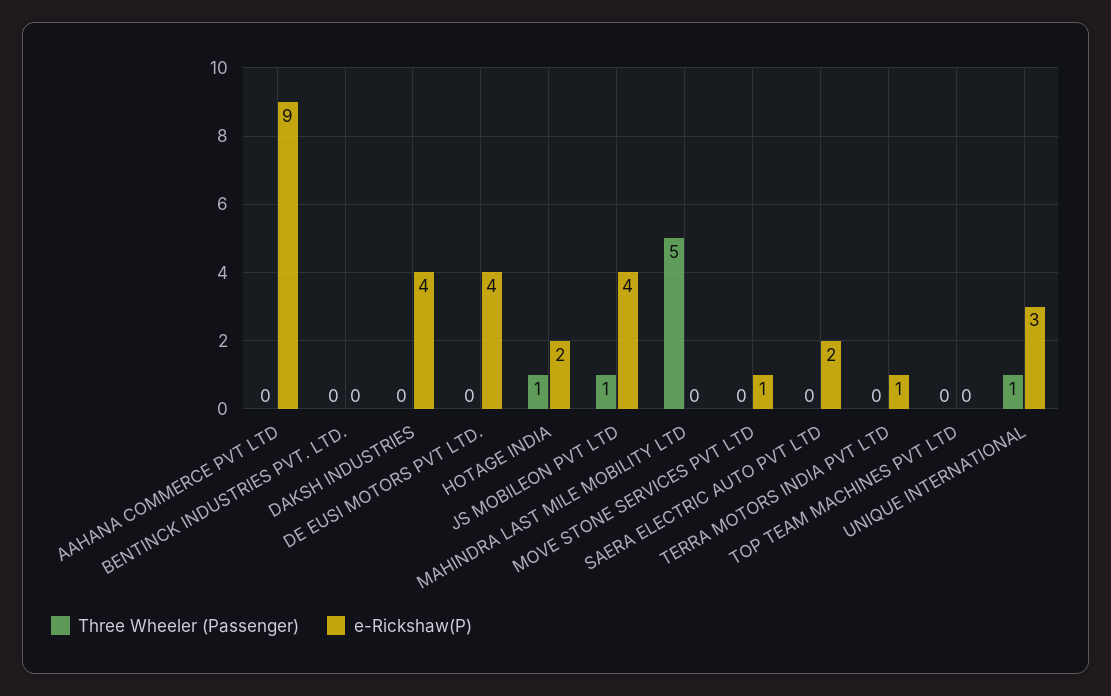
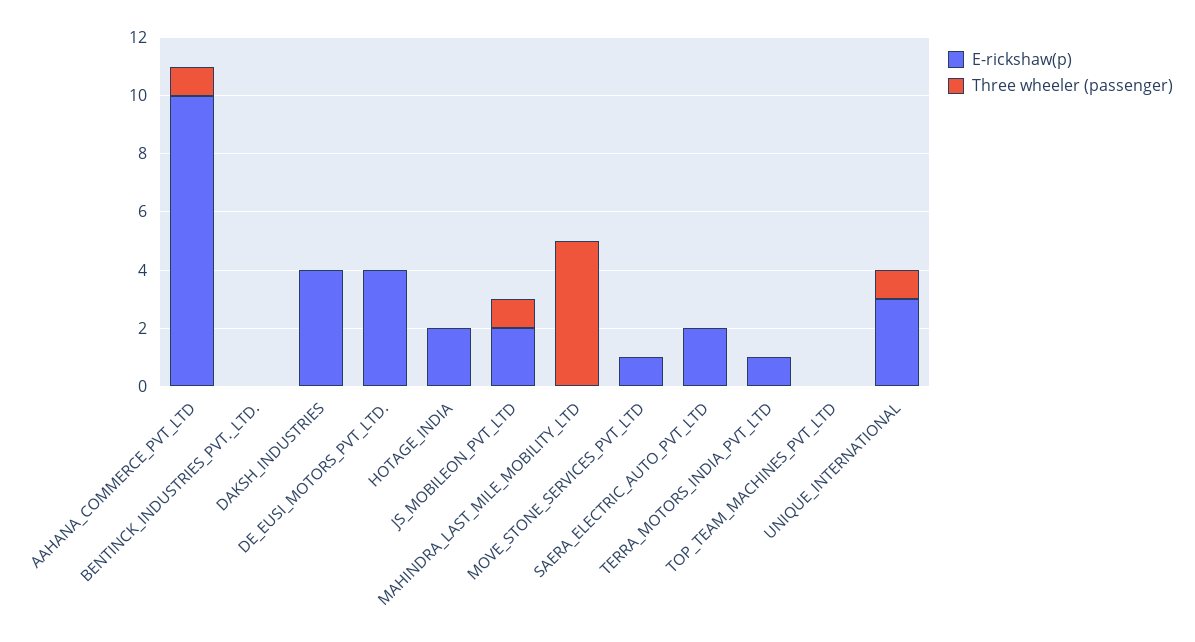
Three Wheeler (Passenger), AAHANA COMMERCE PVT LTD: 0 -> 1
e-Rickshaw(P), AAHANA COMMERCE PVT LTD: 9 -> 10
Three Wheeler (Passenger), HOTAGE INDIA: 1 -> 0
e-Rickshaw(P), JS MOBILEON PVT LTD: 4 -> 2

